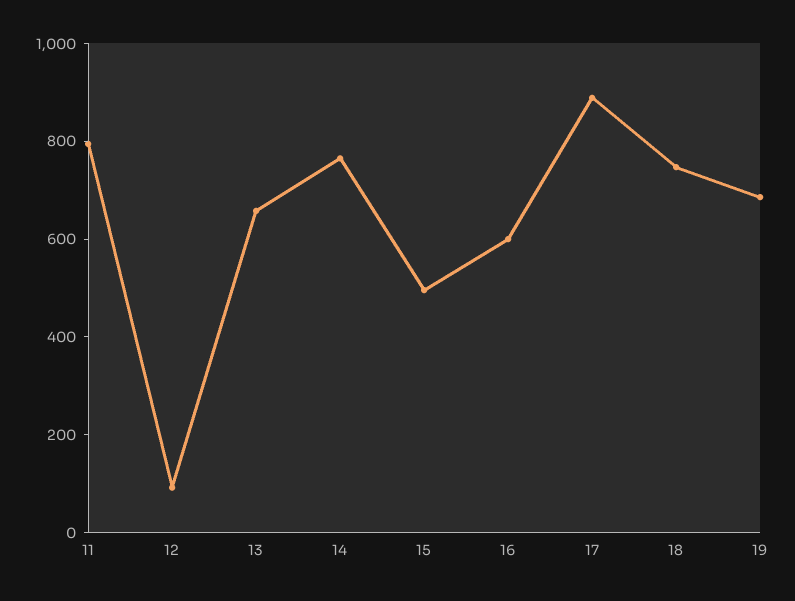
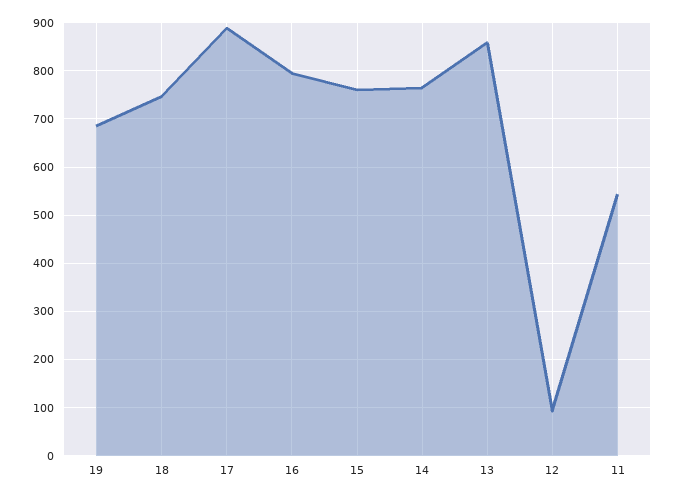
11: 800 -> 540
13: 650 -> 860
15: 500 -> 760
16: 600 -> 800

